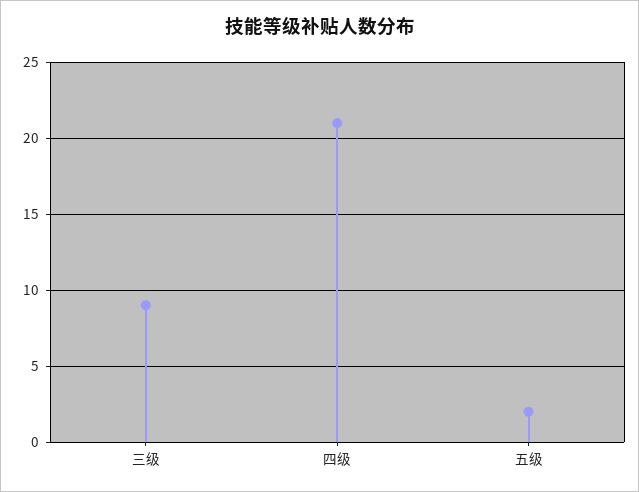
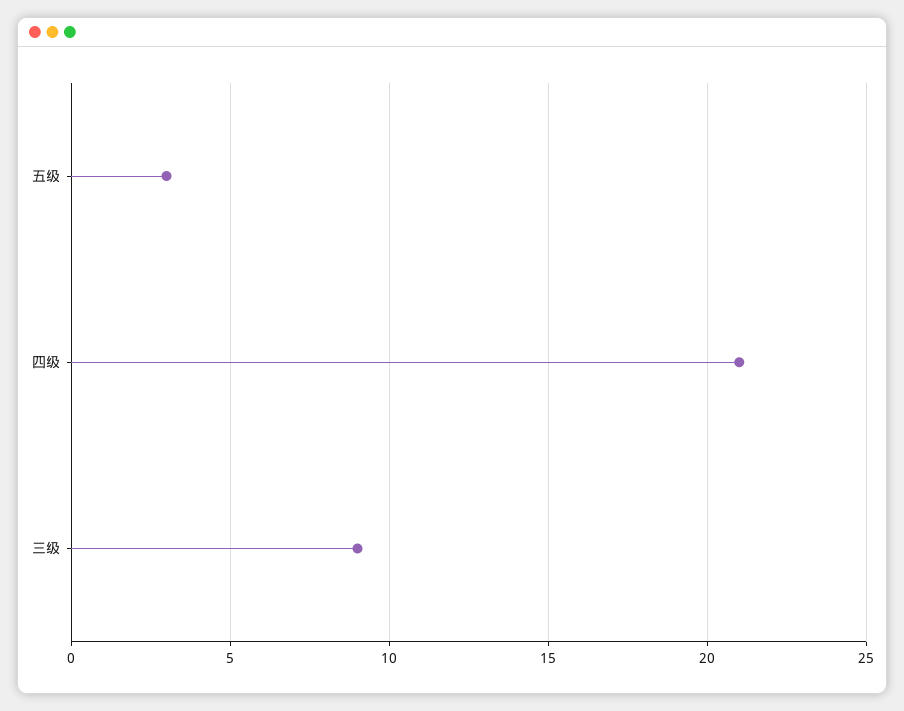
五级: 2 -> 3

